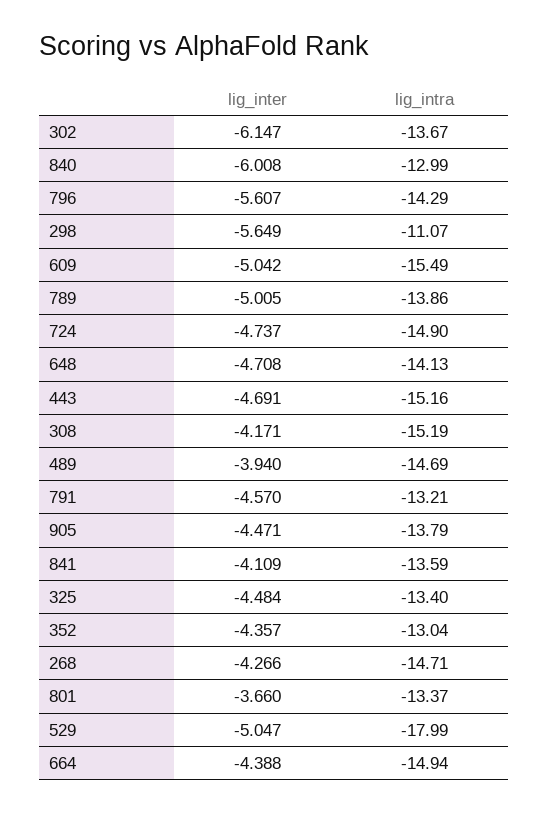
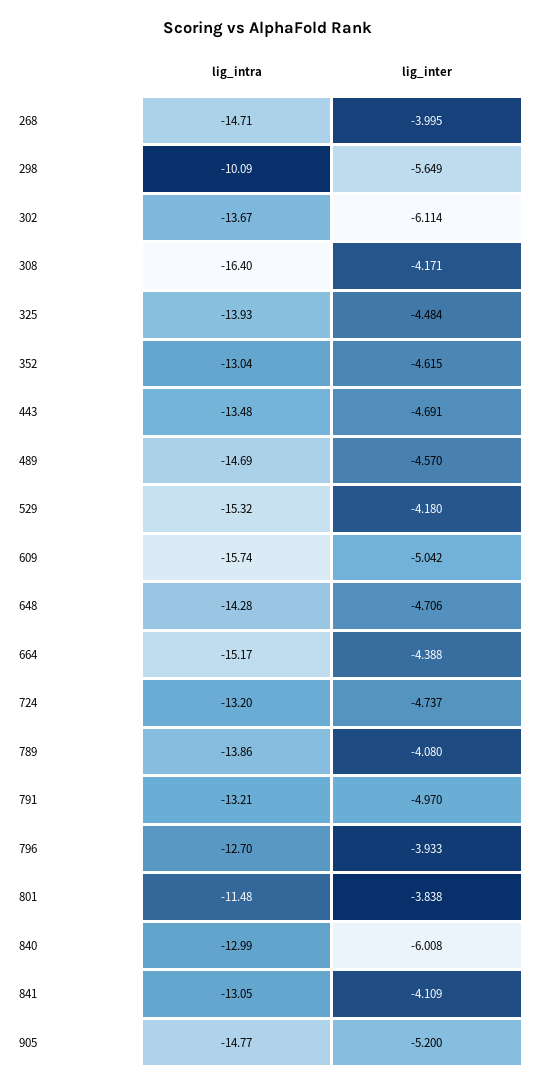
lig_inter, 302: -6.147 -> -6.114
lig_inter, 796: -5.607 -> -3.933
lig_intra, 796: -14.29 -> -12.7
lig_intra, 298: -11.07 -> -10.09
lig_intra, 609: -15.49 -> -15.74
lig_inter, 789: -5.005 -> -4.08
lig_intra, 724: -14.9 -> -13.2
lig_inter, 648: -4.708 -> -4.706
lig_intra, 648: -14.13 -> -14.28
lig_intra, 443: -15.16 -> -13.48
lig_intra, 308: -15.19 -> -16.4
lig_inter, 489: -3.94 -> -4.57
lig_inter, 791: -4.57 -> -4.97
lig_inter, 905: -4.471 -> -5.2
lig_intra, 905: -13.79 -> -14.77
lig_intra, 841: -13.59 -> -13.05
lig_intra, 325: -13.4 -> -13.93
lig_inter, 352: -4.357 -> -4.615
lig_inter, 268: -4.266 -> -3.995
lig_inter, 801: -3.66 -> -3.838
lig_intra, 801: -13.37 -> -11.48
lig_inter, 529: -5.047 -> -4.18
lig_intra, 529: -17.99 -> -15.32
lig_intra, 664: -14.94 -> -15.17

